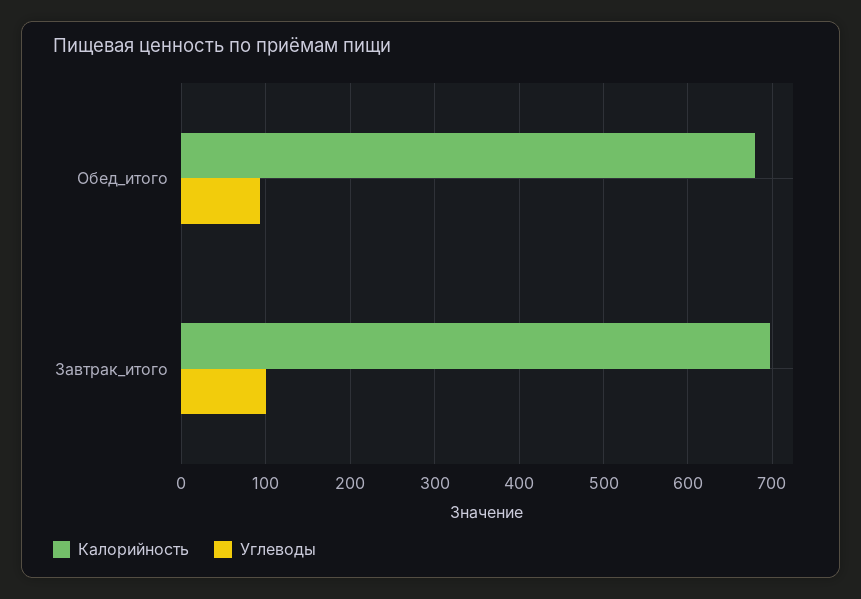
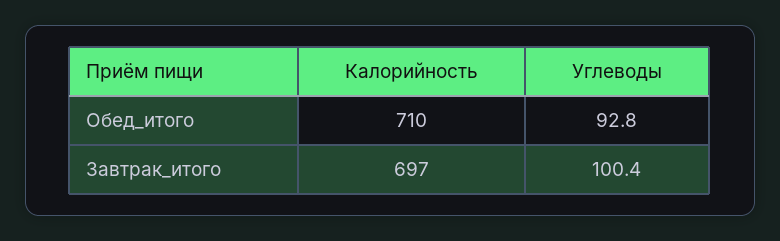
Калорийность, Обед_итого: 680 -> 710

